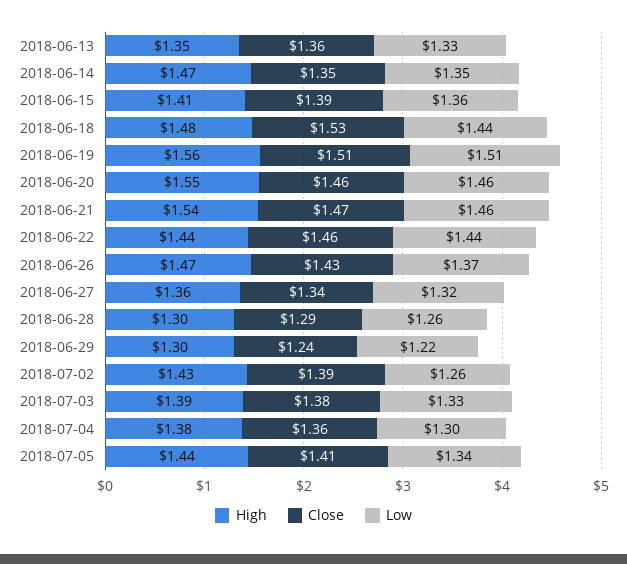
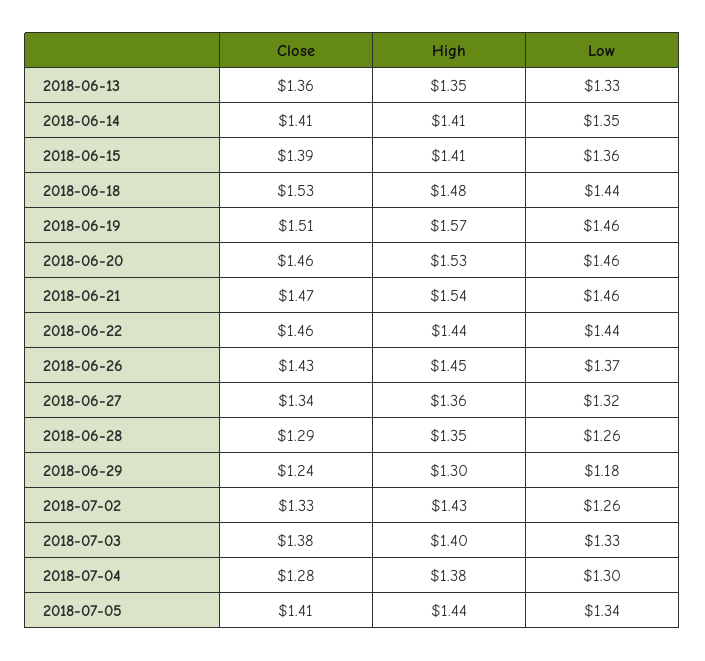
High, 2018-06-14: 1.47 -> 1.41
Close, 2018-06-14: 1.35 -> 1.41
High, 2018-06-19: 1.56 -> 1.57
Low, 2018-06-19: 1.51 -> 1.46
High, 2018-06-20: 1.55 -> 1.53
High, 2018-06-26: 1.47 -> 1.45
High, 2018-06-28: 1.3 -> 1.35
Low, 2018-06-29: 1.22 -> 1.18
Close, 2018-07-02: 1.39 -> 1.33
High, 2018-07-03: 1.39 -> 1.4
Close, 2018-07-04: 1.36 -> 1.28

